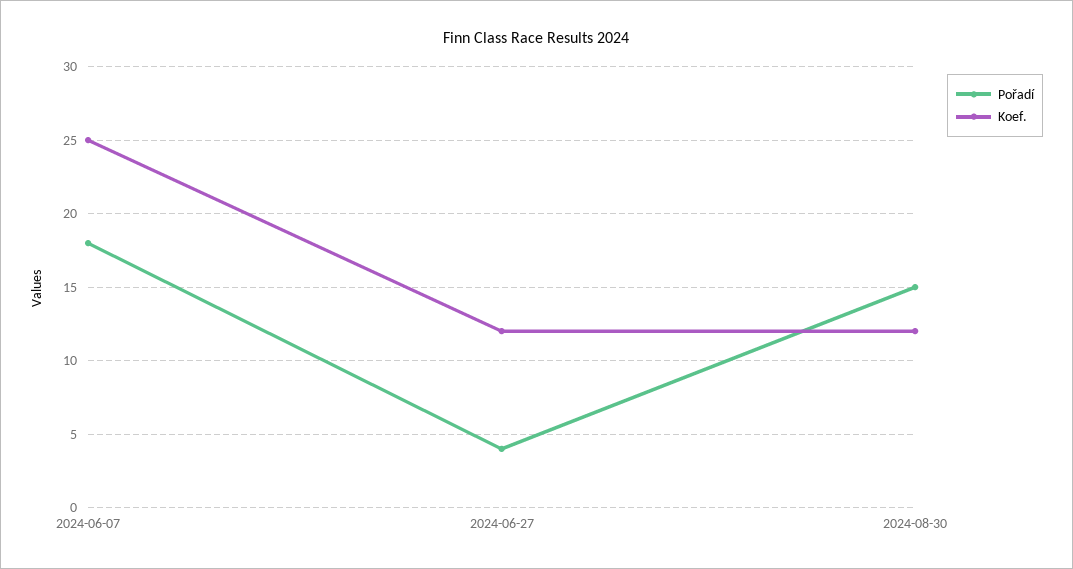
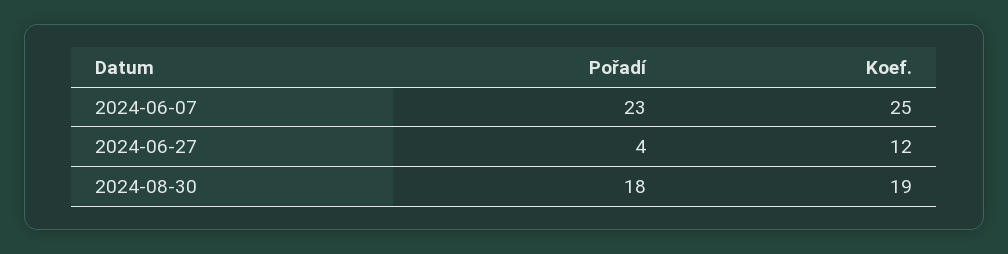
Pořadí, 2024-06-07: 18 -> 23
Pořadí, 2024-08-30: 15 -> 18
Koef., 2024-08-30: 12 -> 19

